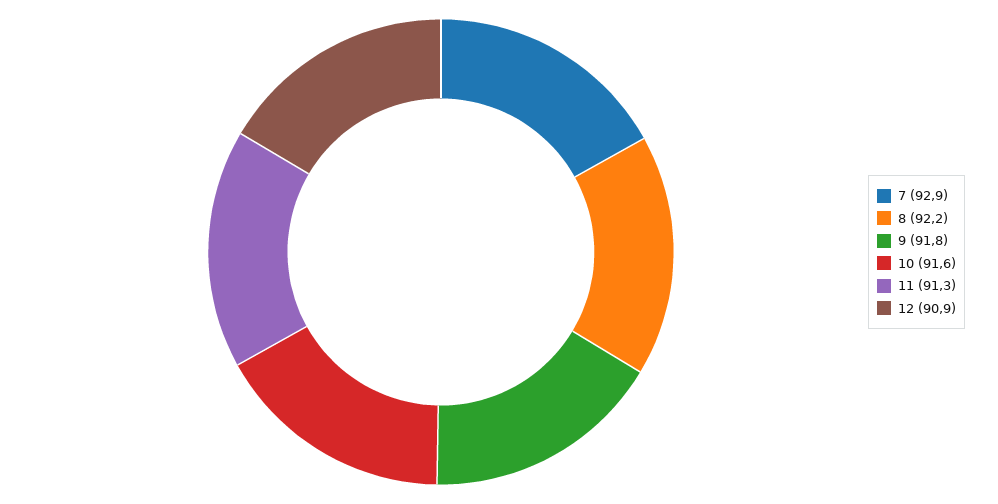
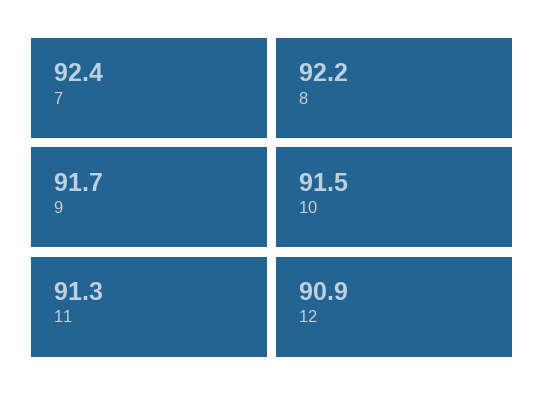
7: 92.9 -> 92.4
9: 91.8 -> 91.7
10: 91.6 -> 91.5

